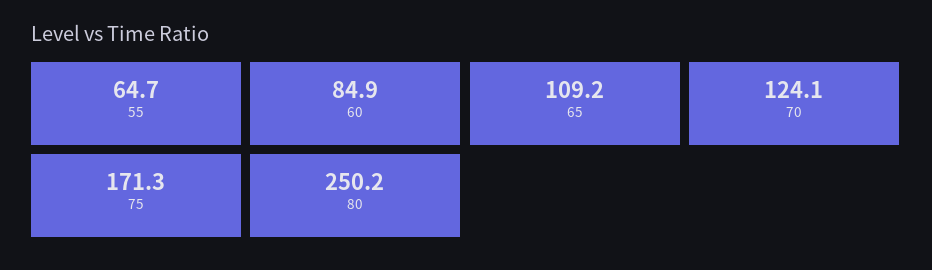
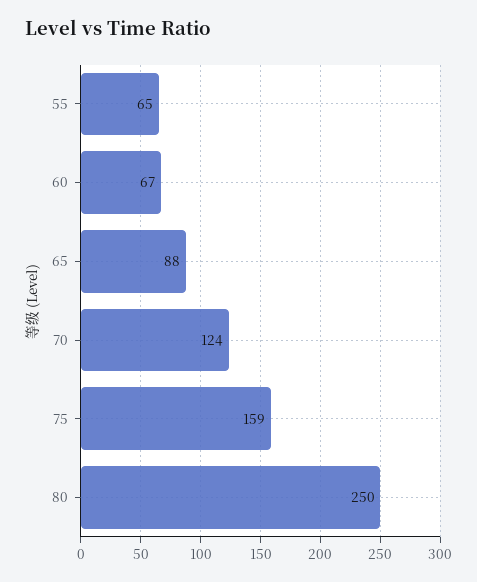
60: 84.9 -> 67
65: 109.2 -> 88
75: 171.3 -> 159

